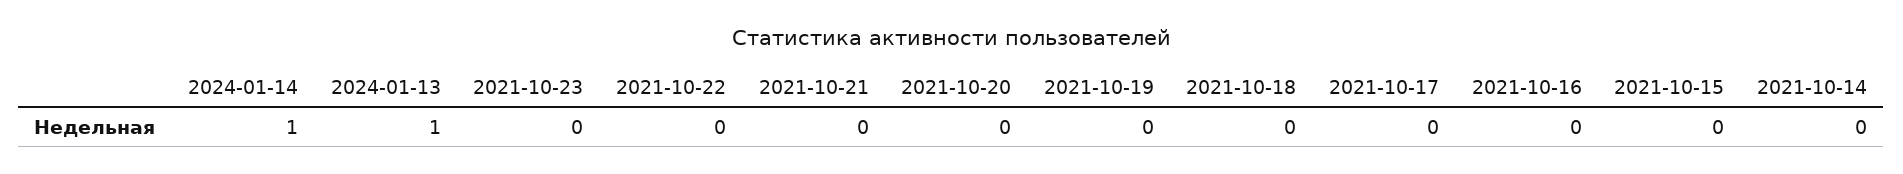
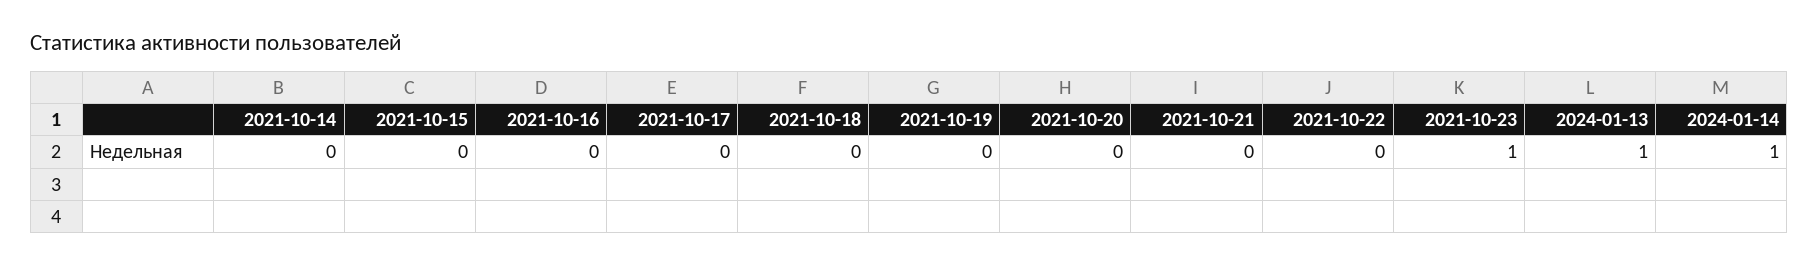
2021-10-23: 0 -> 1

